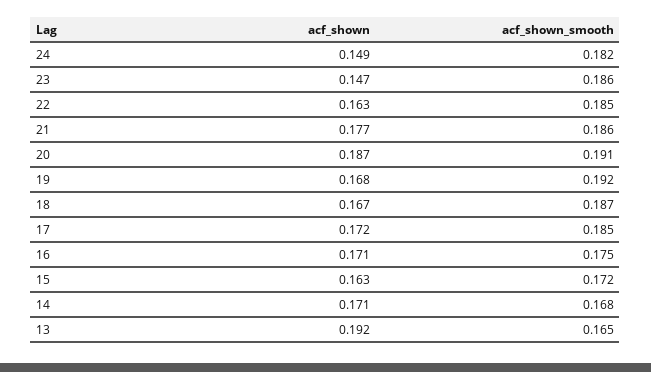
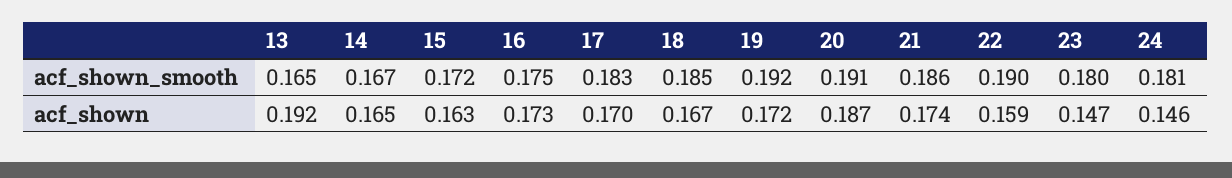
acf_shown, 24: 0.149 -> 0.146
acf_shown_smooth, 24: 0.182 -> 0.181
acf_shown_smooth, 23: 0.186 -> 0.18
acf_shown, 22: 0.163 -> 0.159
acf_shown_smooth, 22: 0.185 -> 0.19
acf_shown, 21: 0.177 -> 0.174
acf_shown, 19: 0.168 -> 0.172
acf_shown_smooth, 18: 0.187 -> 0.185
acf_shown, 17: 0.172 -> 0.17
acf_shown_smooth, 17: 0.185 -> 0.183
acf_shown, 16: 0.171 -> 0.173
acf_shown, 14: 0.171 -> 0.165
acf_shown_smooth, 14: 0.168 -> 0.167

